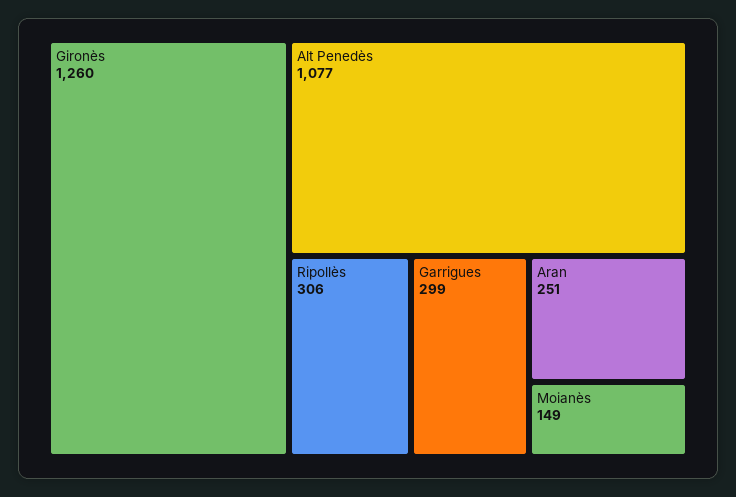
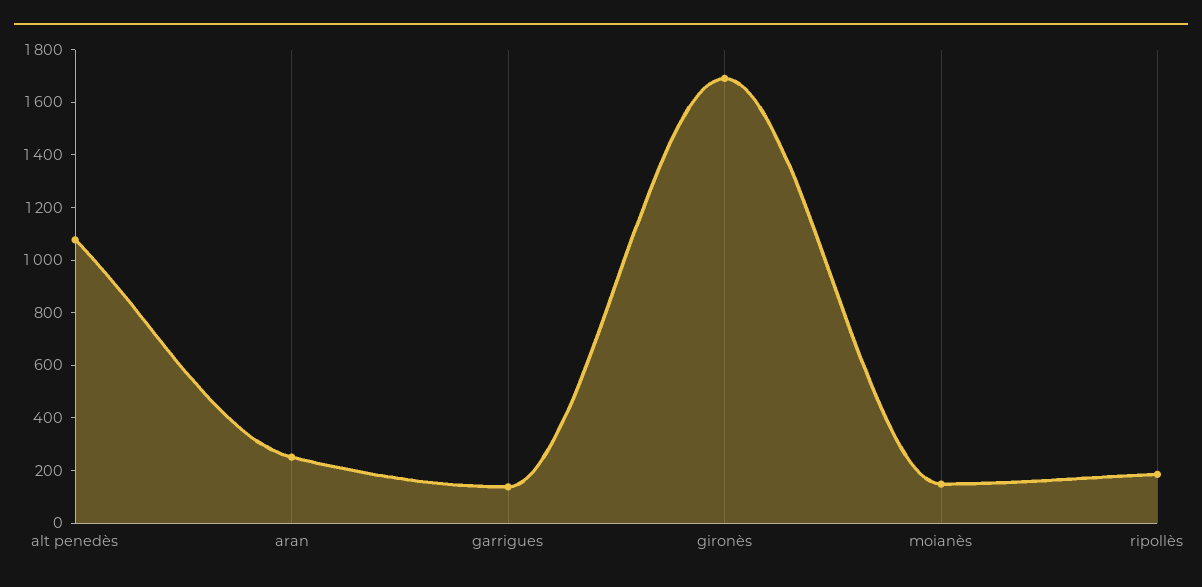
Gironès: 1260 -> 1700
Ripollès: 306 -> 200
Garrigues: 299 -> 150

